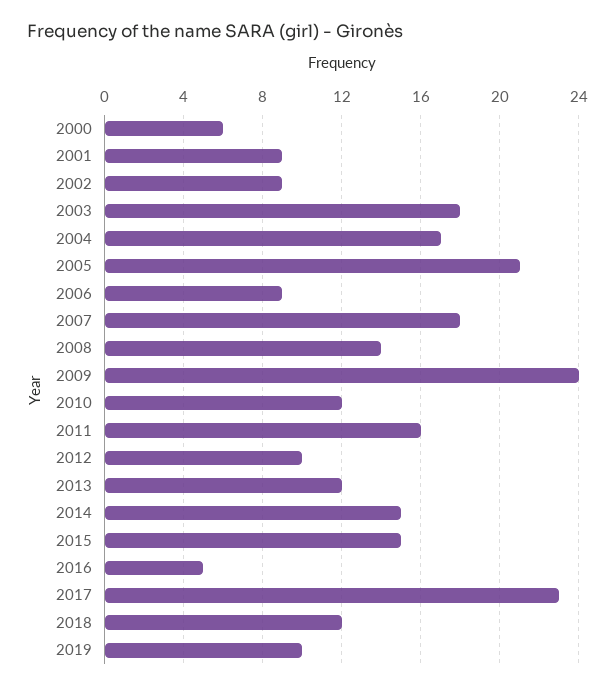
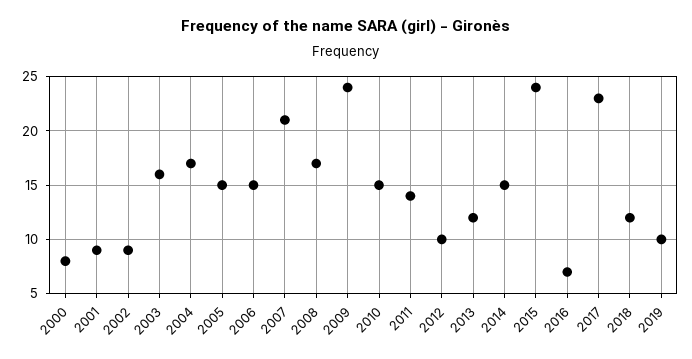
2000: 6 -> 8
2003: 18 -> 16
2005: 21 -> 15
2006: 9 -> 15
2007: 18 -> 21
2008: 14 -> 17
2010: 12 -> 15
2011: 16 -> 14
2015: 15 -> 24
2016: 5 -> 7

